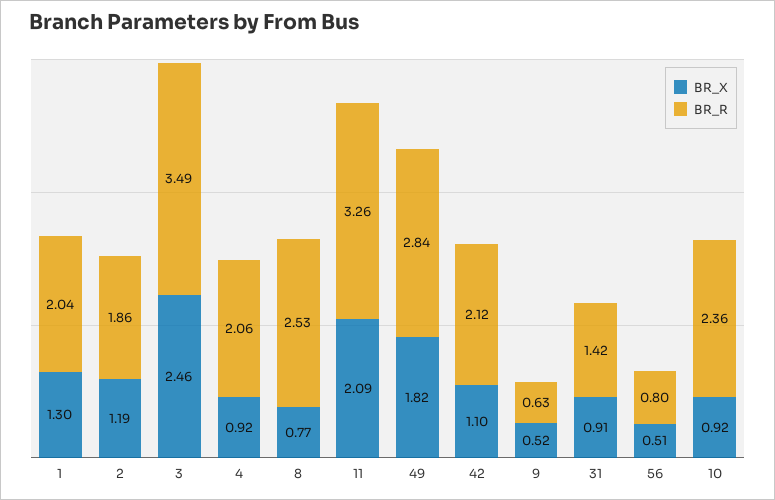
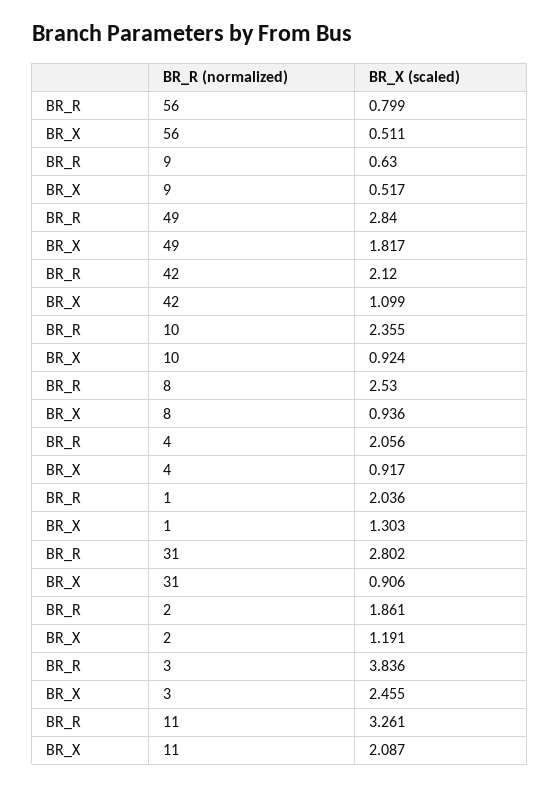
BR_R, 3: 3.49 -> 3.836
BR_X, 8: 0.77 -> 0.936
BR_R, 31: 1.42 -> 2.802

